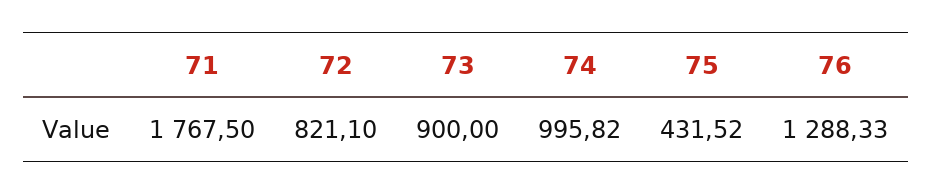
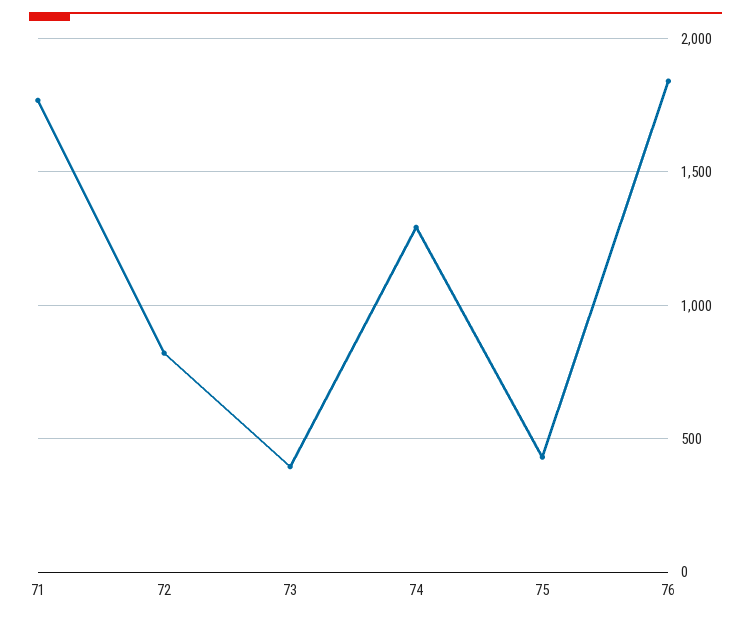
73: 900 -> 400
74: 995.82 -> 1300
76: 1288.33 -> 1850

